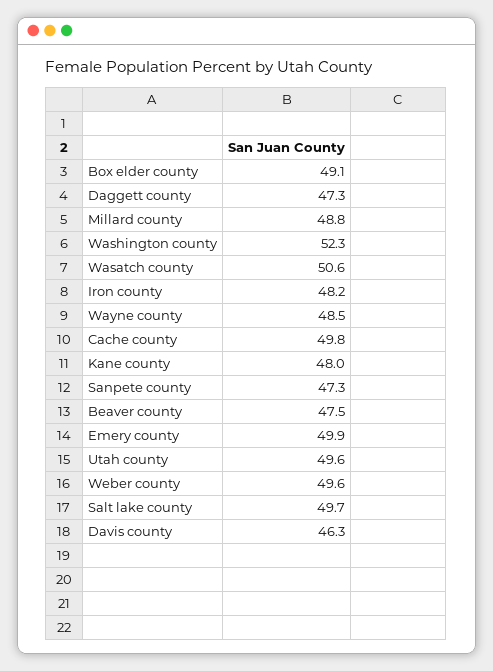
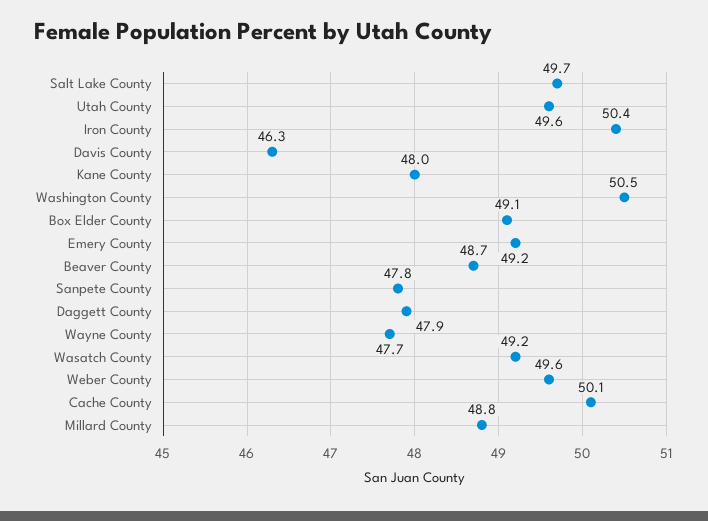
Daggett county: 47.3 -> 47.9
Washington county: 52.3 -> 50.5
Wasatch county: 50.6 -> 49.2
Iron county: 48.2 -> 50.4
Wayne county: 48.5 -> 47.7
Cache county: 49.8 -> 50.1
Sanpete county: 47.3 -> 47.8
Beaver county: 47.5 -> 48.7
Emery county: 49.9 -> 49.2

